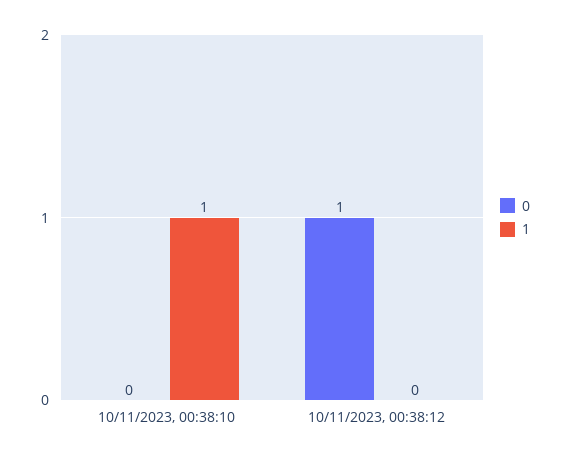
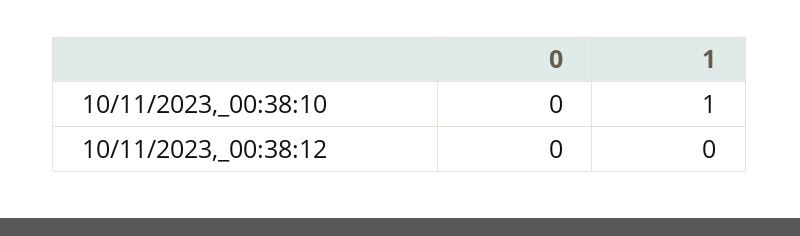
0, 10/11/2023, 00:38:12: 1 -> 0

